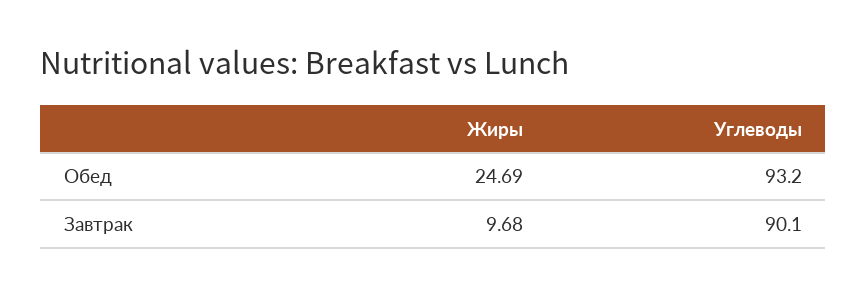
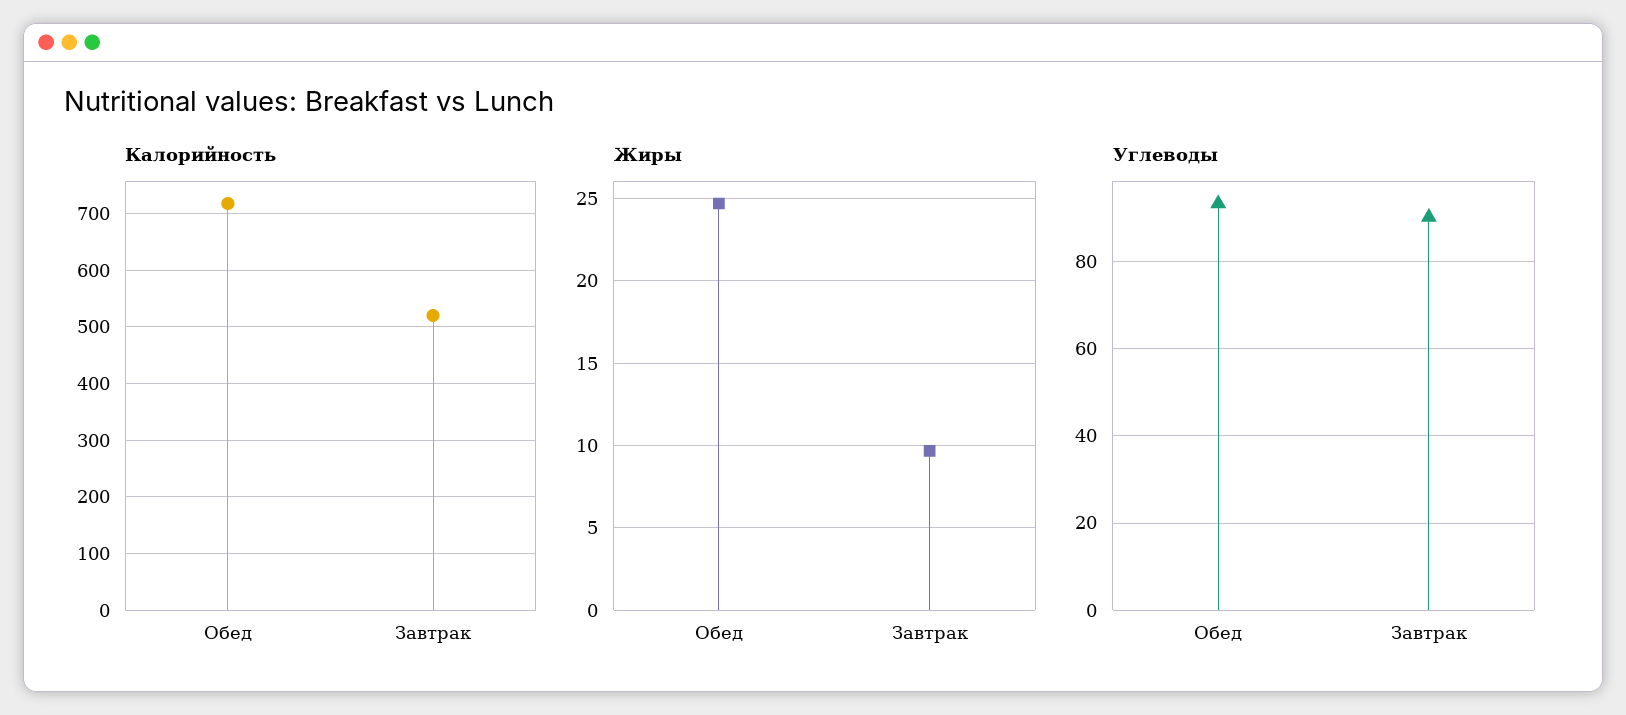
Калорийность, Обед: none -> 720
Калорийность, Завтрак: none -> 520

